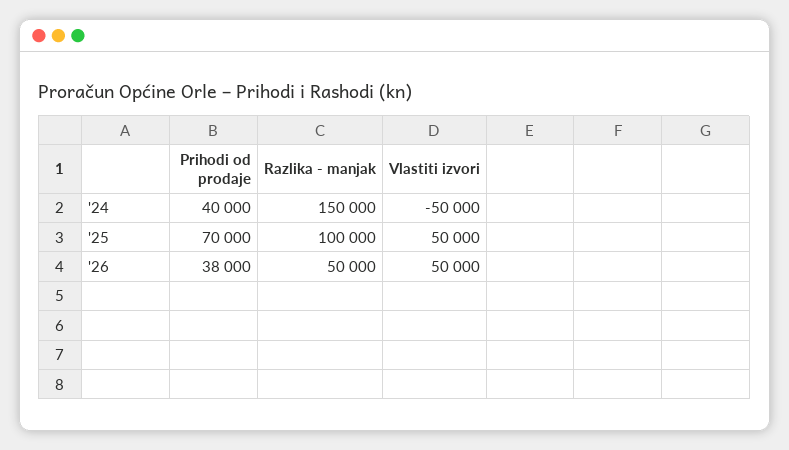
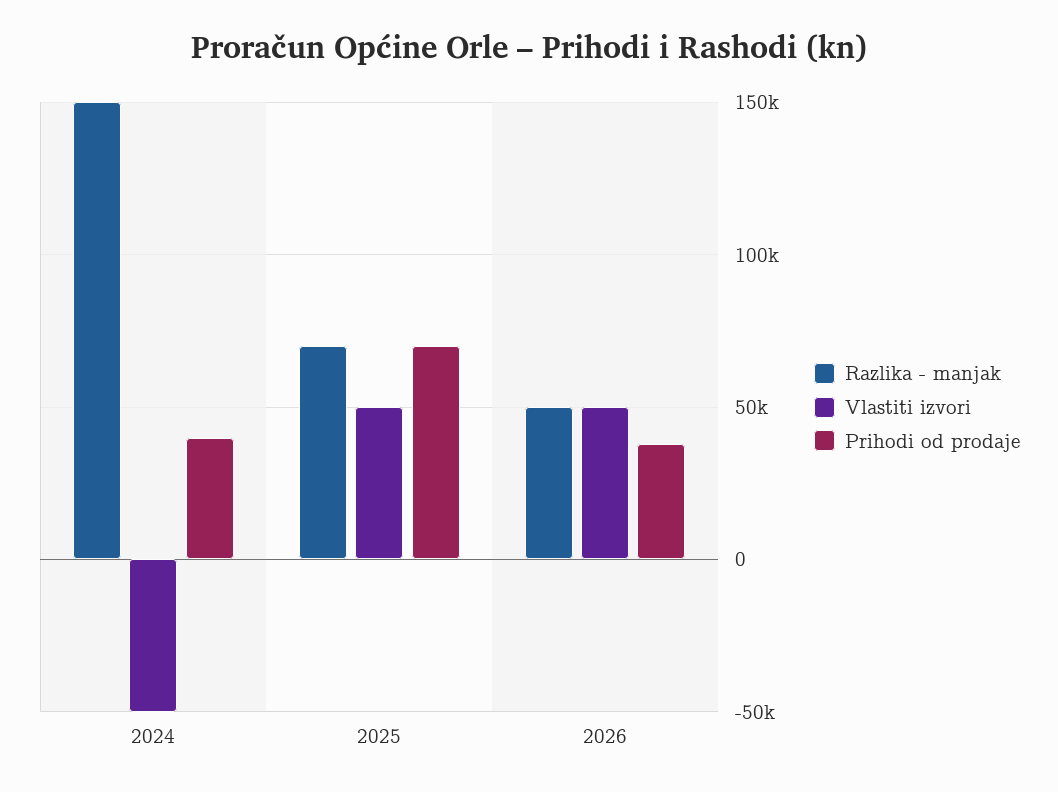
Razlika - manjak, '25: 100000 -> 70000

